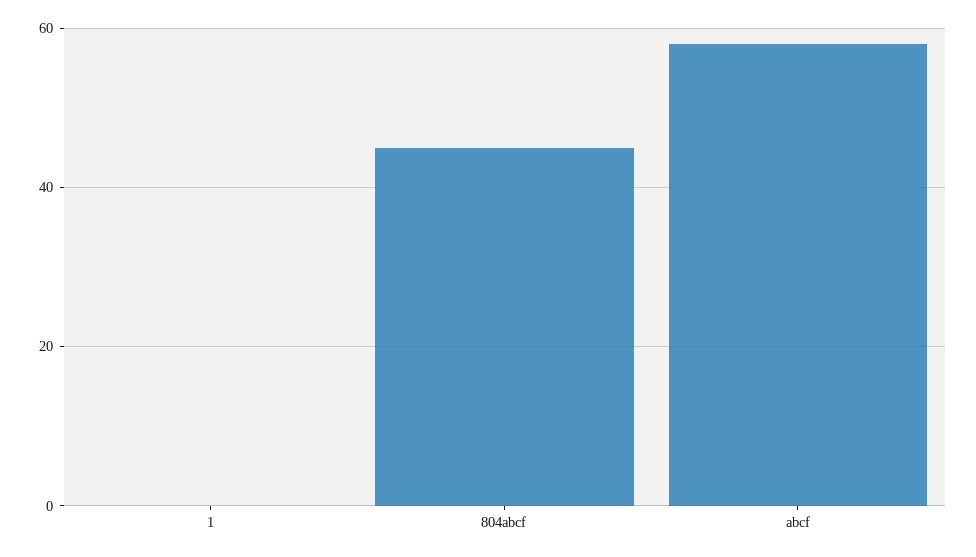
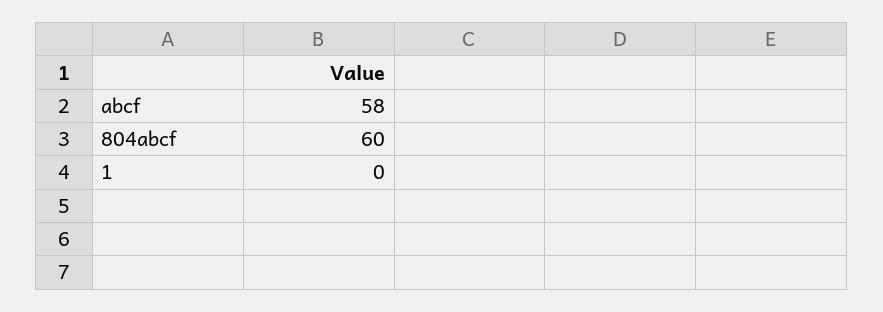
804abcf: 45 -> 60

